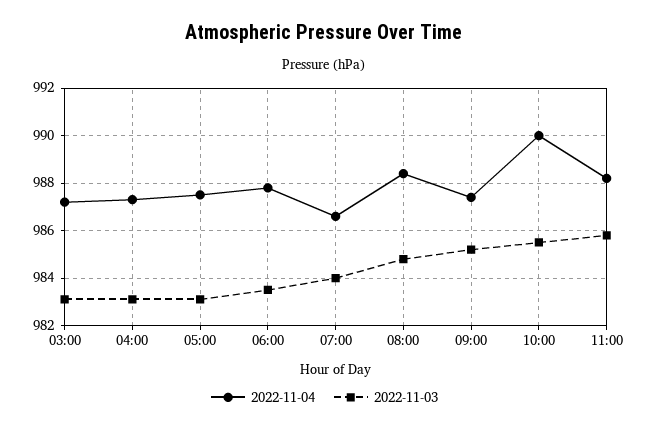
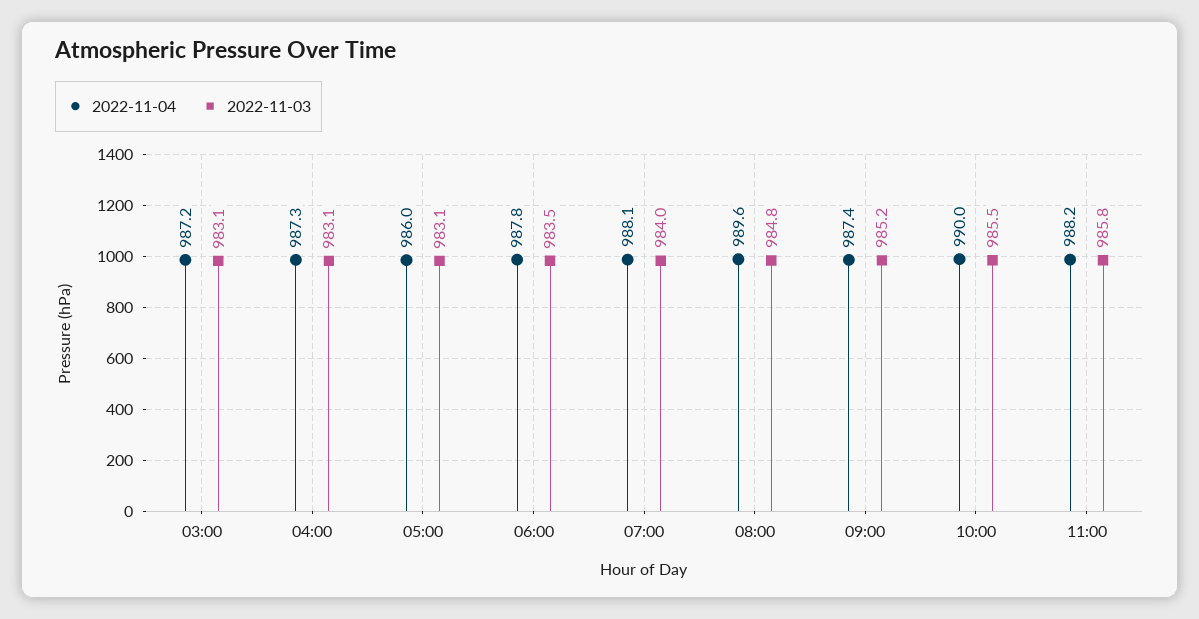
2022-11-04, 05:00: 987.5 -> 986
2022-11-04, 07:00: 986.5 -> 988.1
2022-11-04, 08:00: 988.5 -> 989.6

